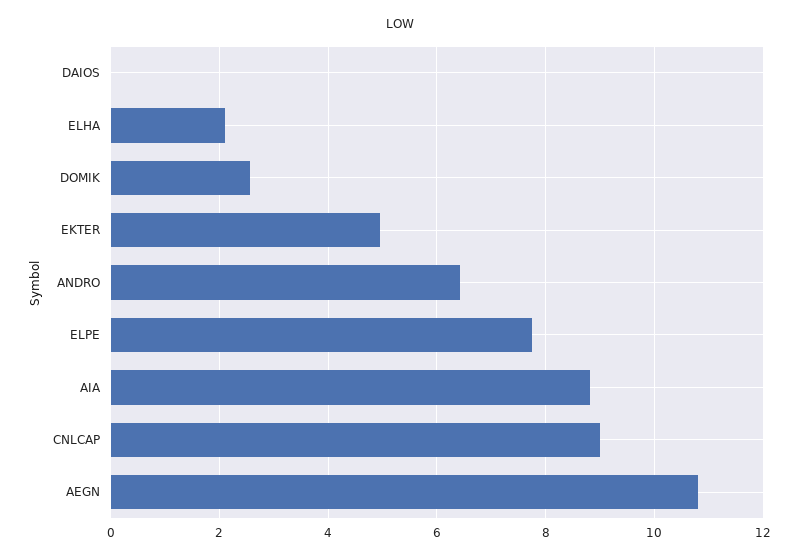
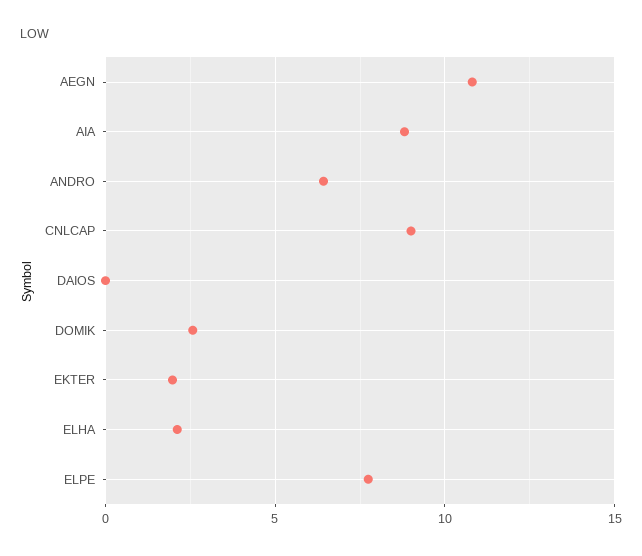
EKTER: 5 -> 2

